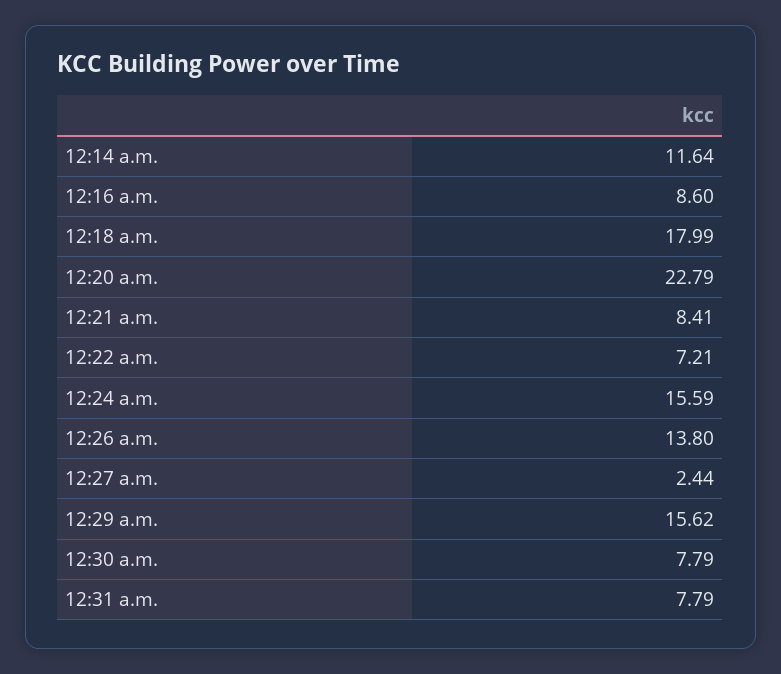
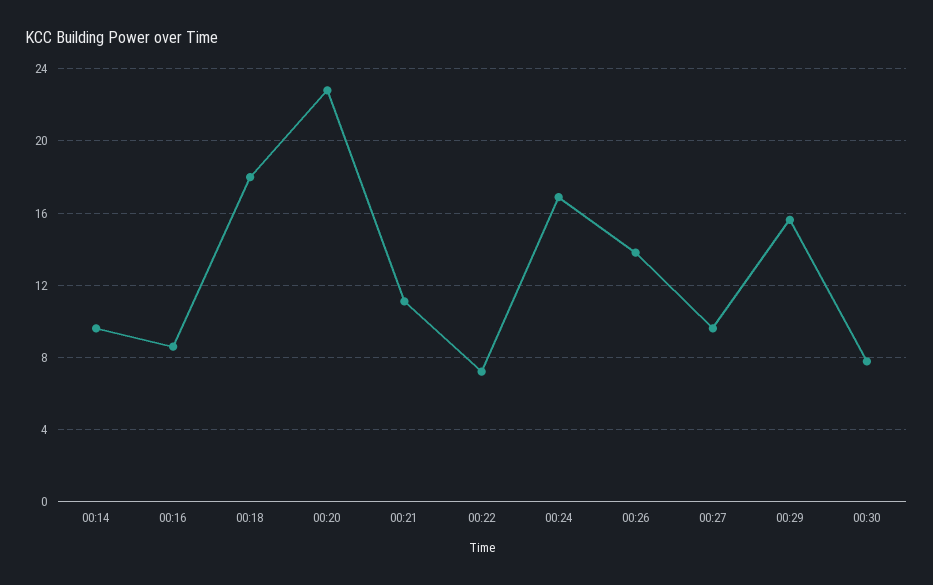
12:14 a.m.: 11.64 -> 9.5
12:21 a.m.: 8.41 -> 11
12:24 a.m.: 15.59 -> 17
12:27 a.m.: 2.44 -> 9.5
12:31 a.m.: 7.79 -> none

